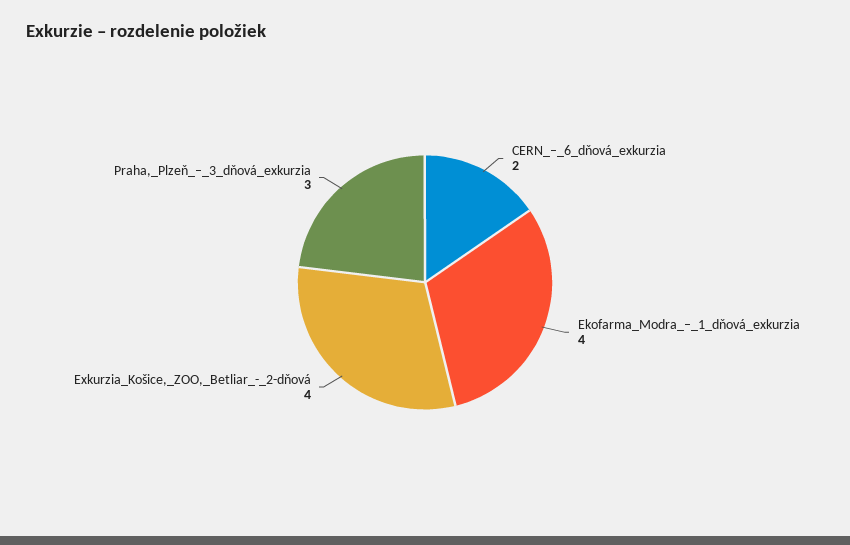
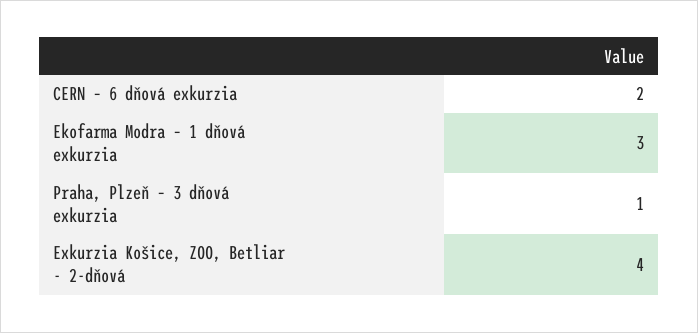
Ekofarma_Modra_–_1_dňová_exkurzia: 4 -> 3
Praha,_Plzeň_–_3_dňová_exkurzia: 3 -> 1

